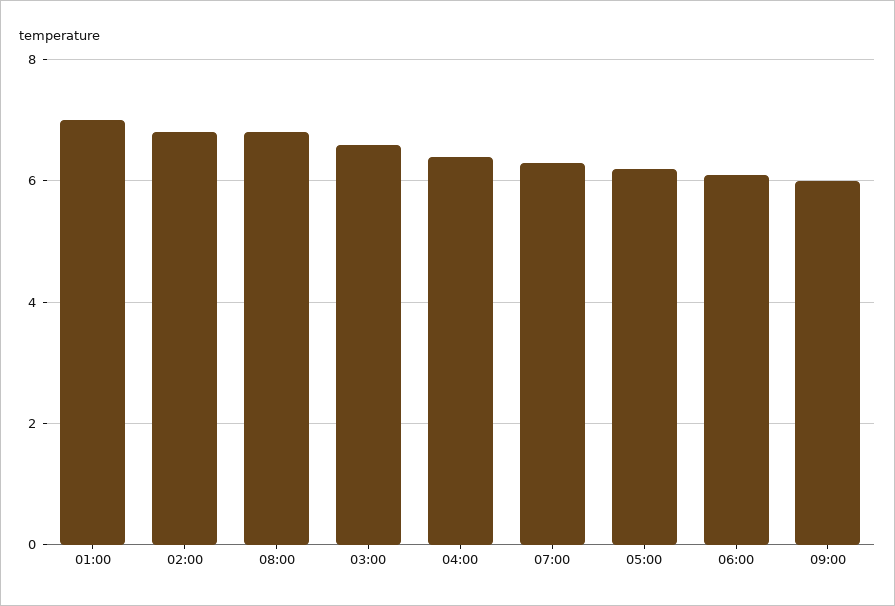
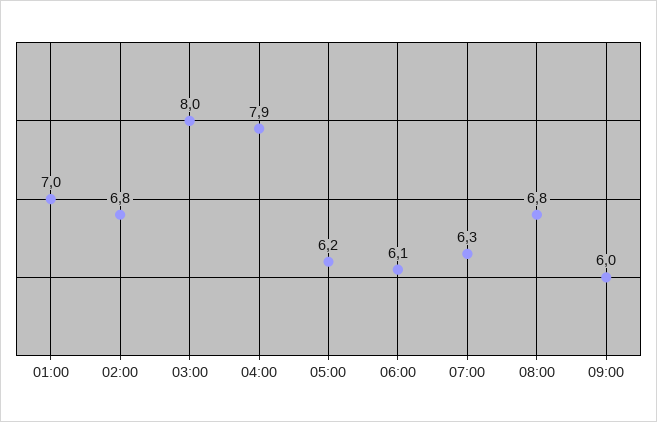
03:00: 6.5 -> 8
04:00: 6.5 -> 7.9

